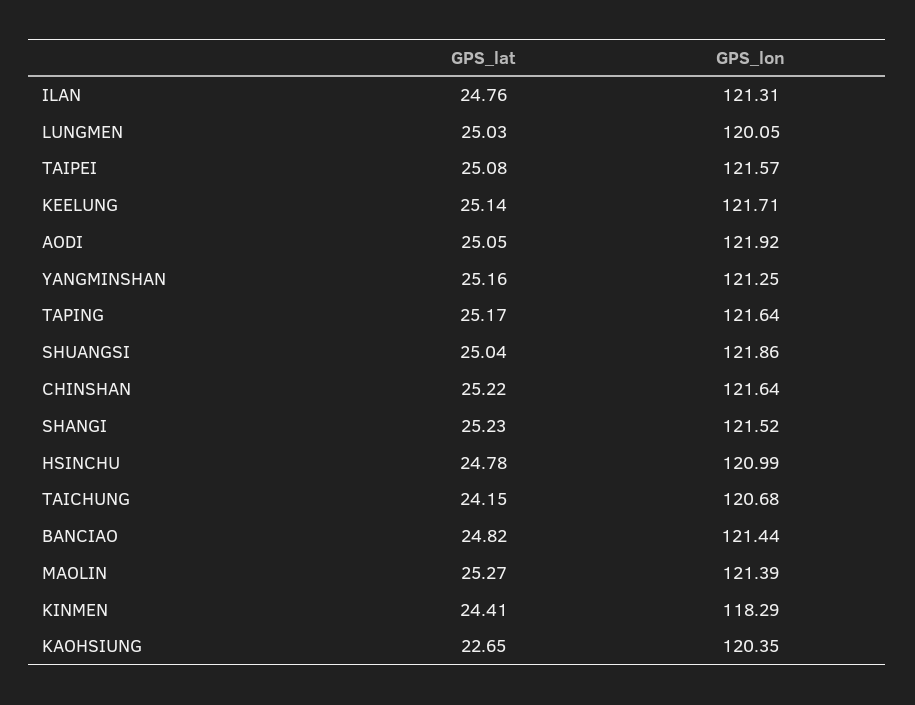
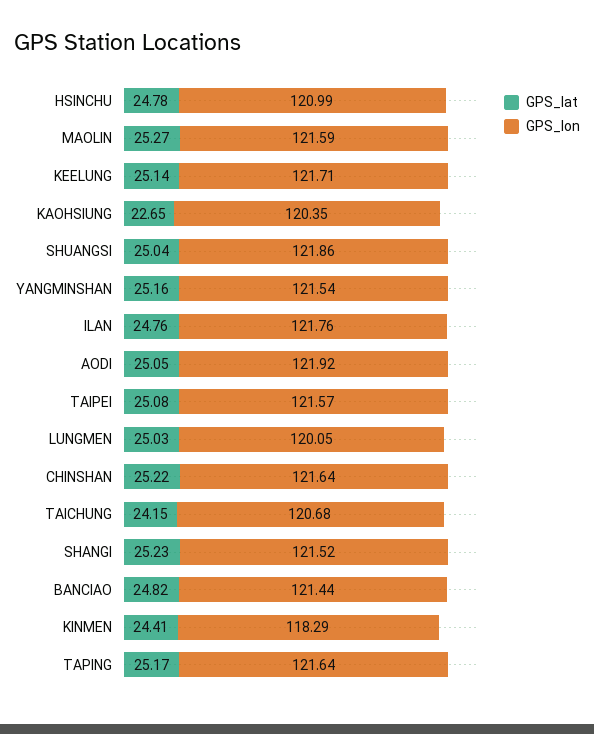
GPS_lon, ILAN: 121.31 -> 121.76
GPS_lon, YANGMINSHAN: 121.25 -> 121.54
GPS_lon, MAOLIN: 121.39 -> 121.59

